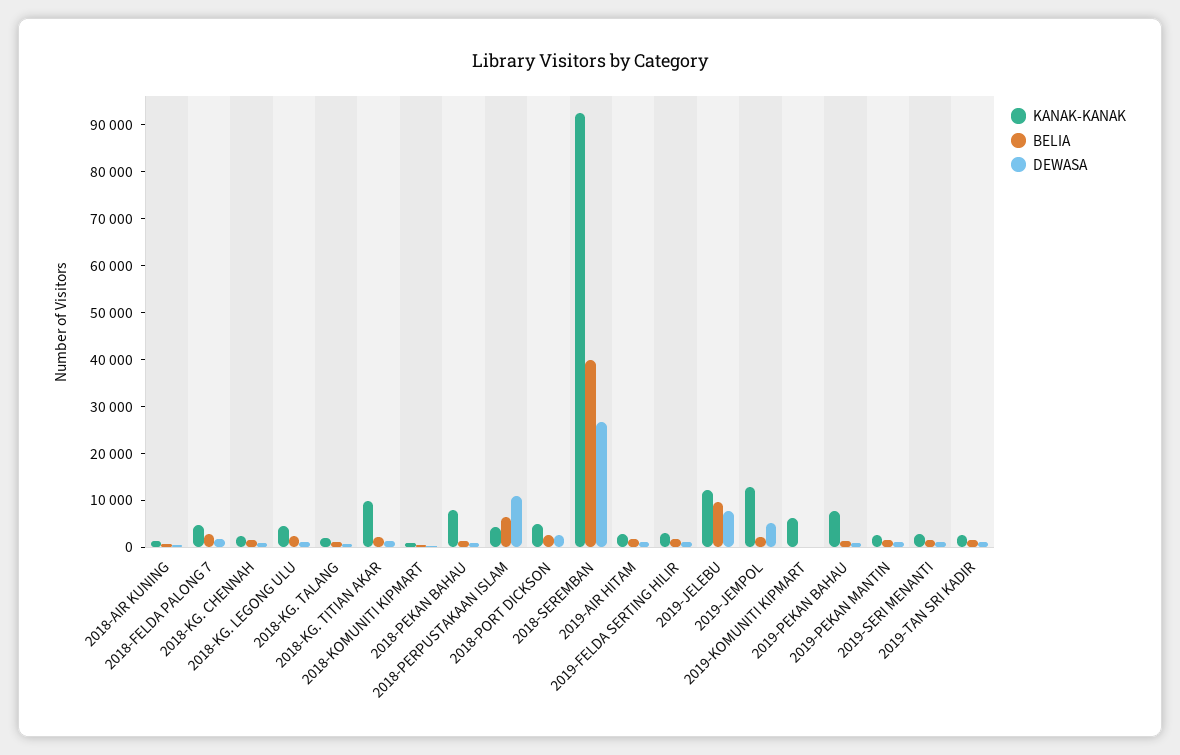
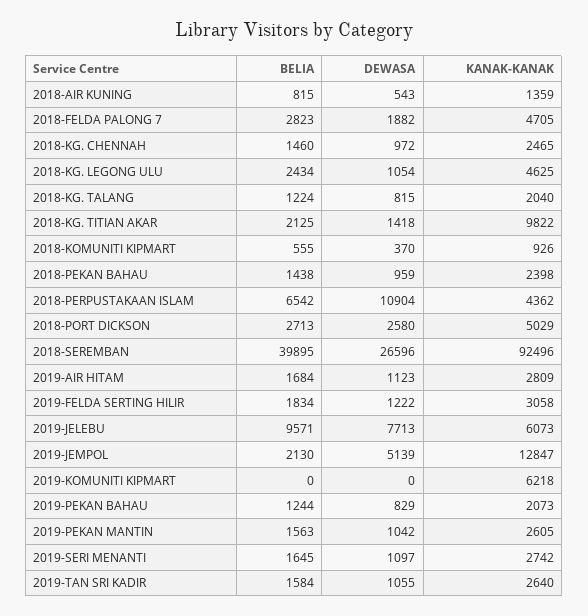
KANAK-KANAK, 2018-PEKAN BAHAU: 8000 -> 2398
KANAK-KANAK, 2019-JELEBU: 12000 -> 6073
KANAK-KANAK, 2019-PEKAN BAHAU: 8000 -> 2073

